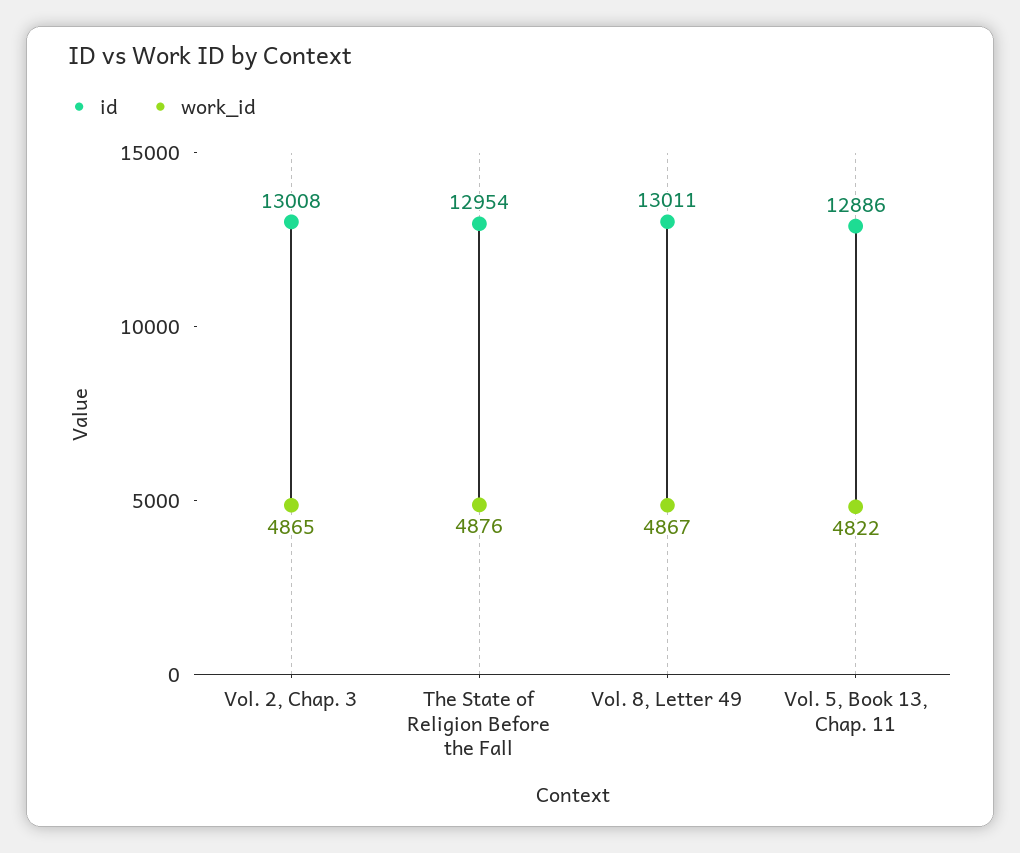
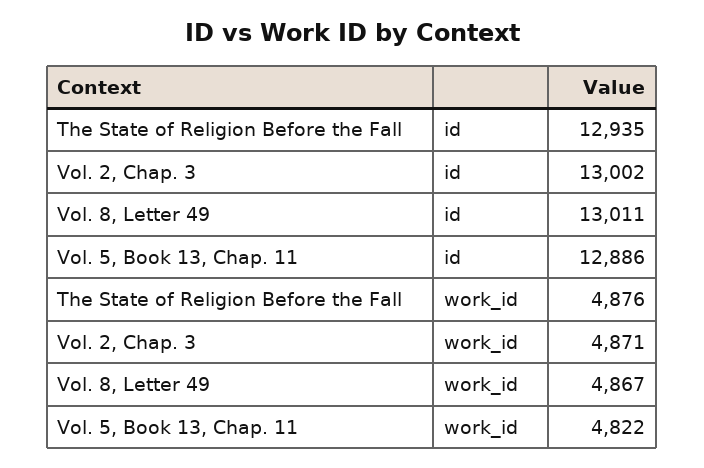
id, Vol. 2, Chap. 3: 13008 -> 13002
work_id, Vol. 2, Chap. 3: 4865 -> 4871
id, The State of Religion Before the Fall: 12954 -> 12935

